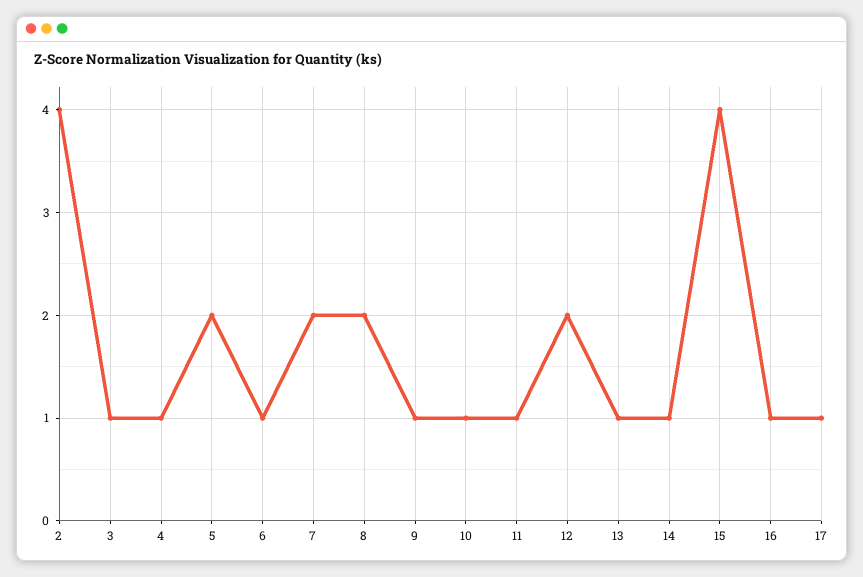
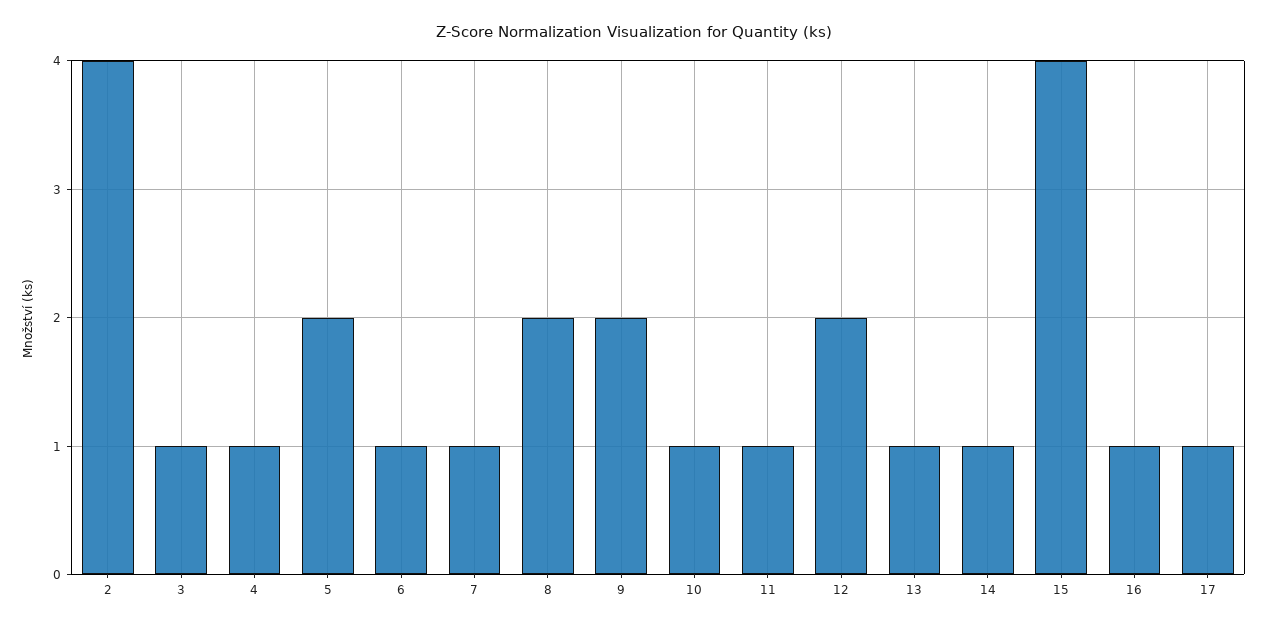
7: 2 -> 1
9: 1 -> 2

